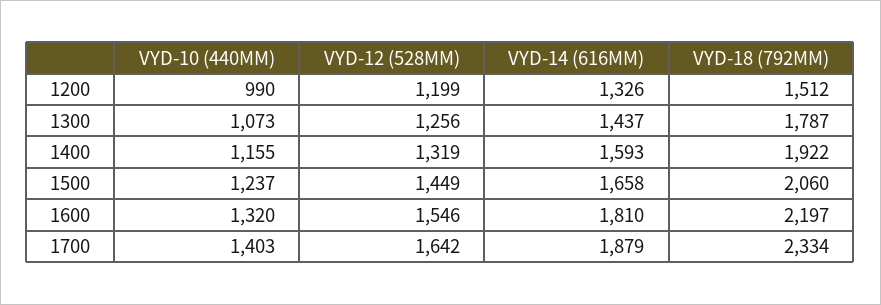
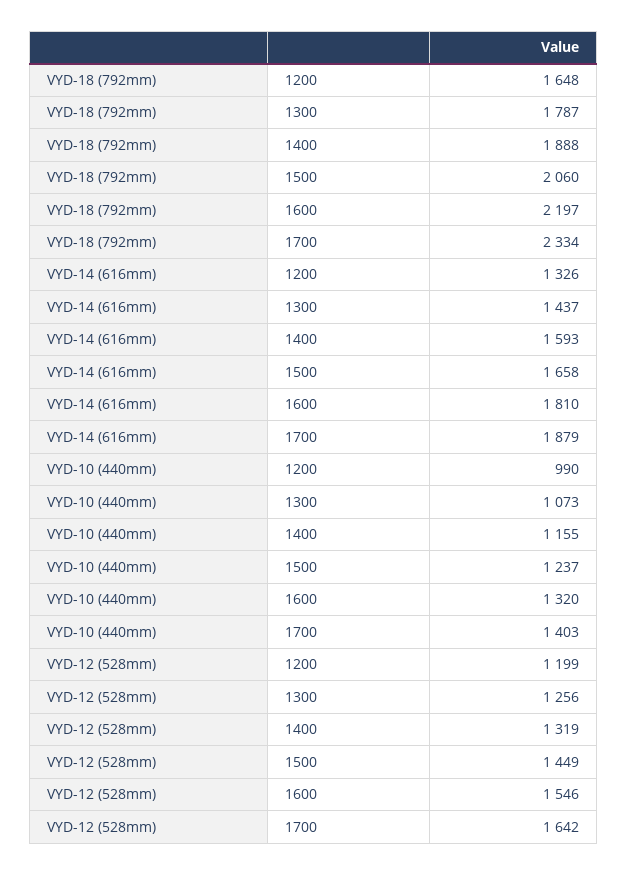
VYD-18 (792MM), 1200: 1512 -> 1648
VYD-18 (792MM), 1400: 1922 -> 1888

